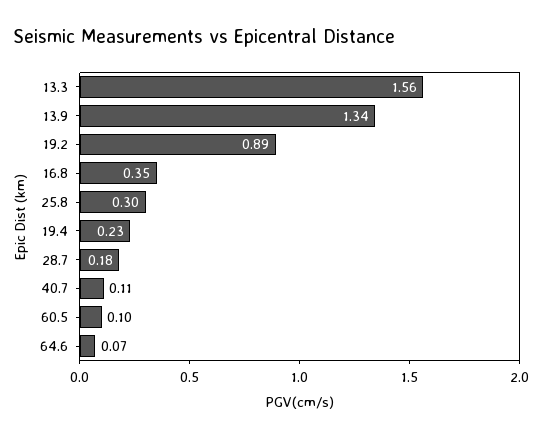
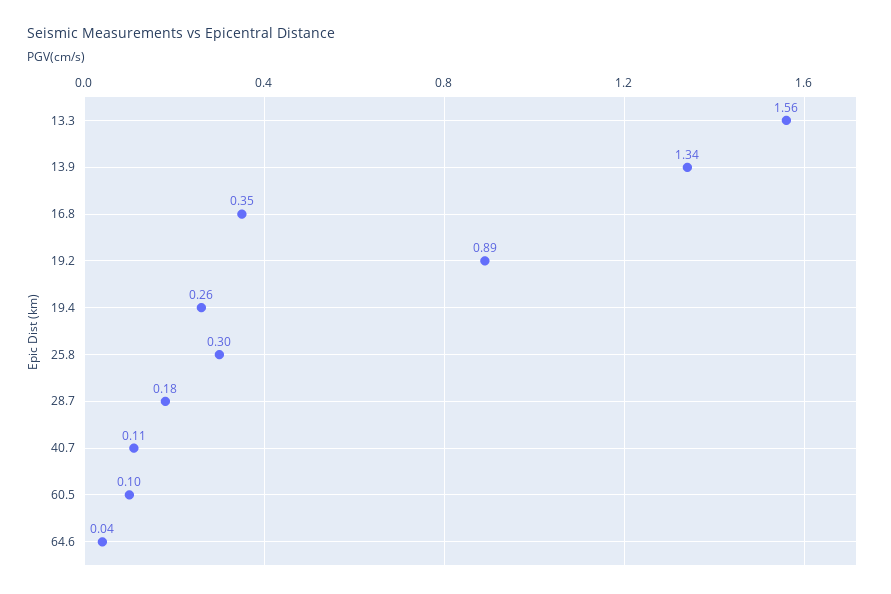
19.4: 0.23 -> 0.26
64.6: 0.07 -> 0.04

